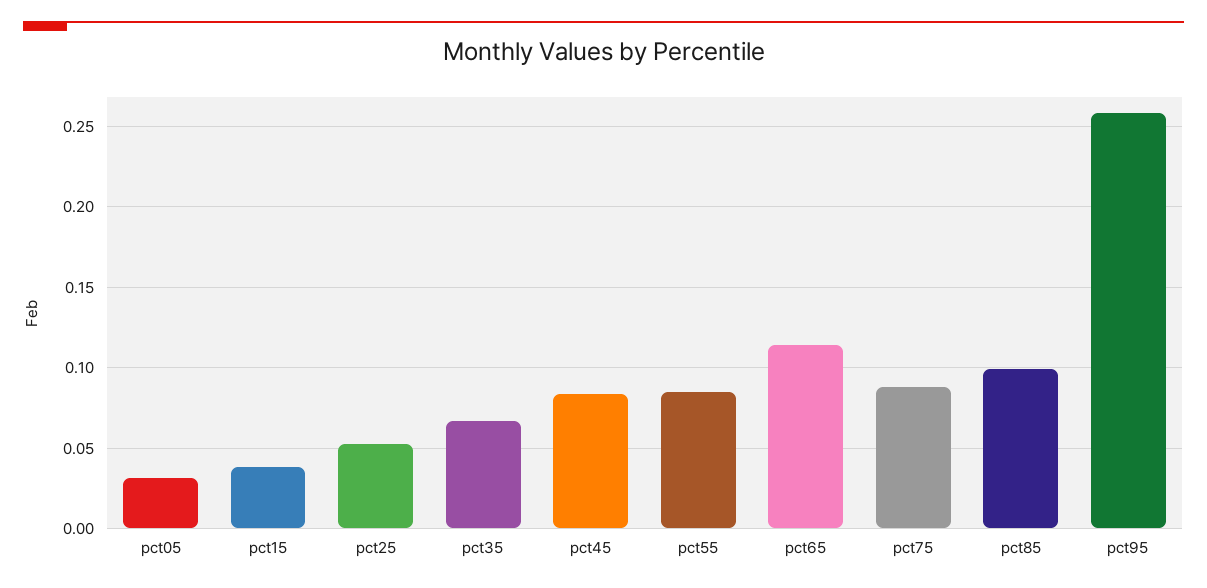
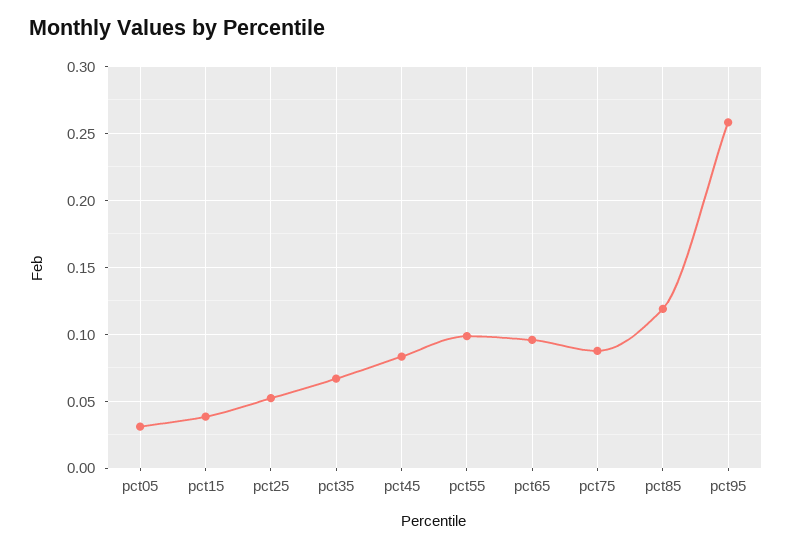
pct55: 0.085 -> 0.1
pct65: 0.115 -> 0.095
pct85: 0.1 -> 0.12

